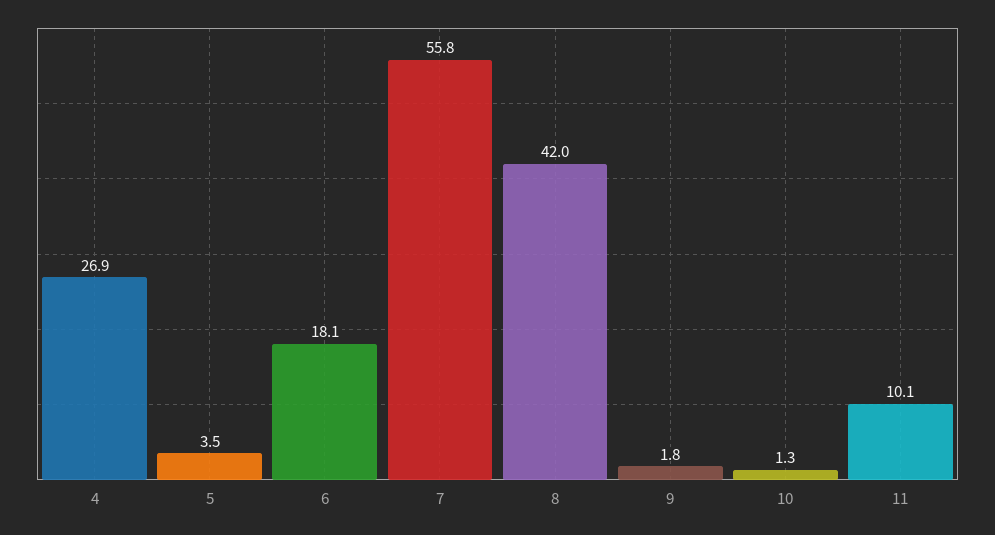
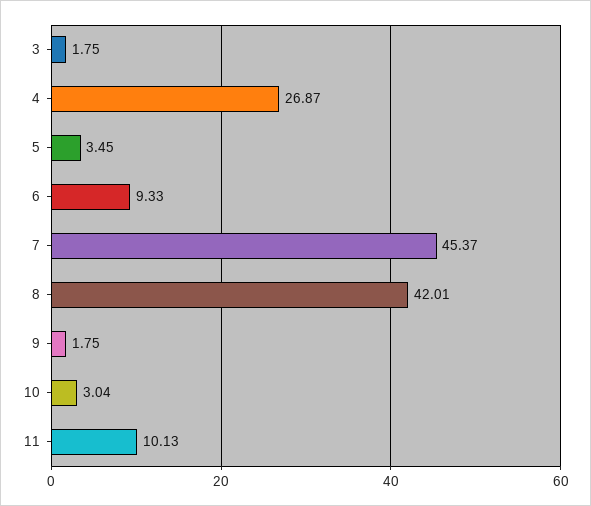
6: 18.1 -> 9.33
7: 55.8 -> 45.37
10: 1.3 -> 3.04
3: none -> 1.75

